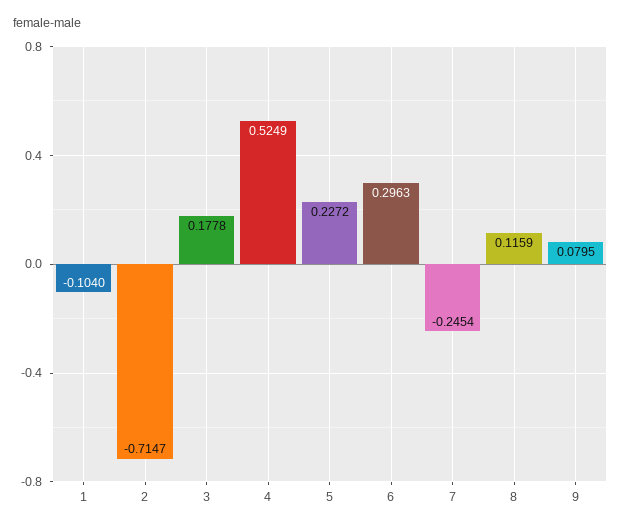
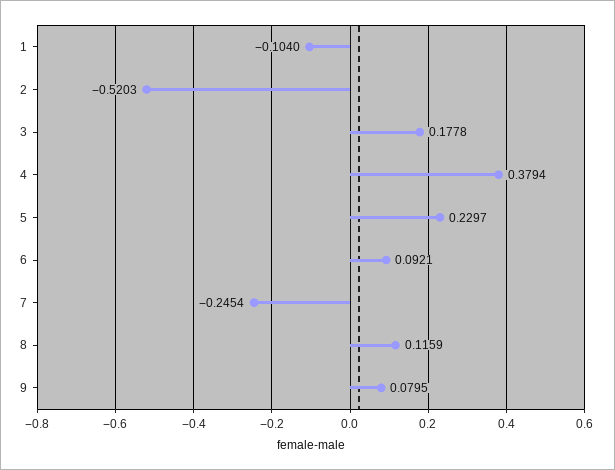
2: -0.7147 -> -0.5203
4: 0.5249 -> 0.3794
5: 0.2272 -> 0.2297
6: 0.2963 -> 0.0921

